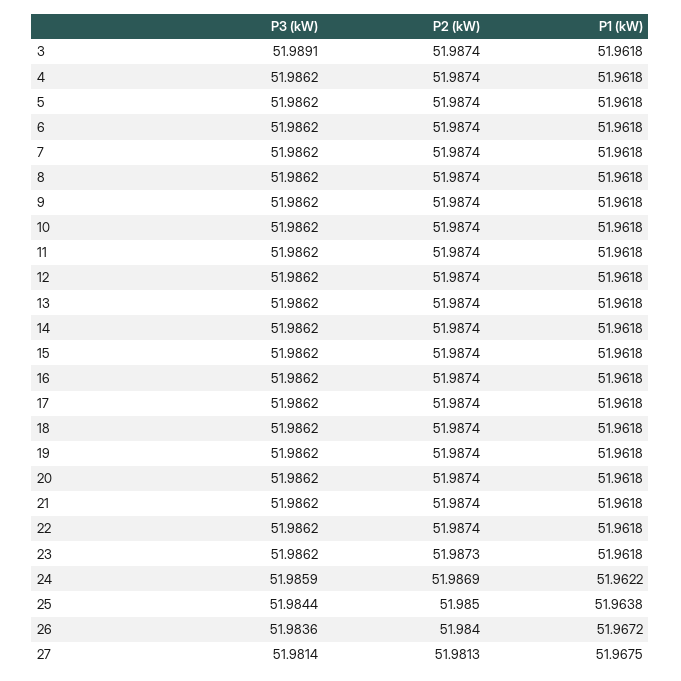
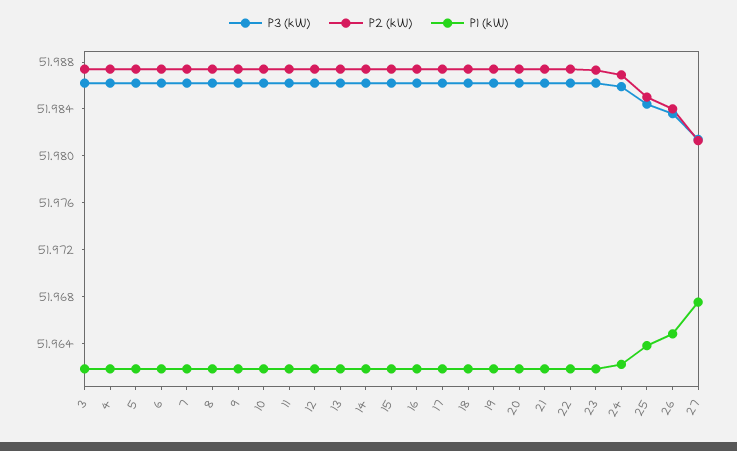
P3 (kW), 3: 51.9891 -> 51.986
P1 (kW), 26: 51.9672 -> 51.965

